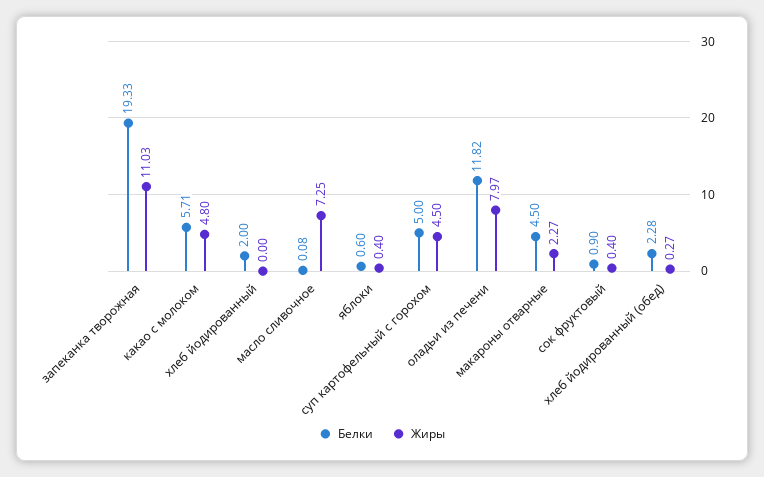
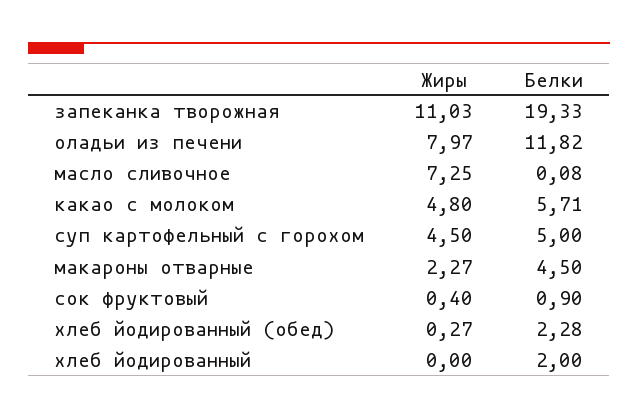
Белки, яблоки: 0.6 -> none
Жиры, яблоки: 0.4 -> none

